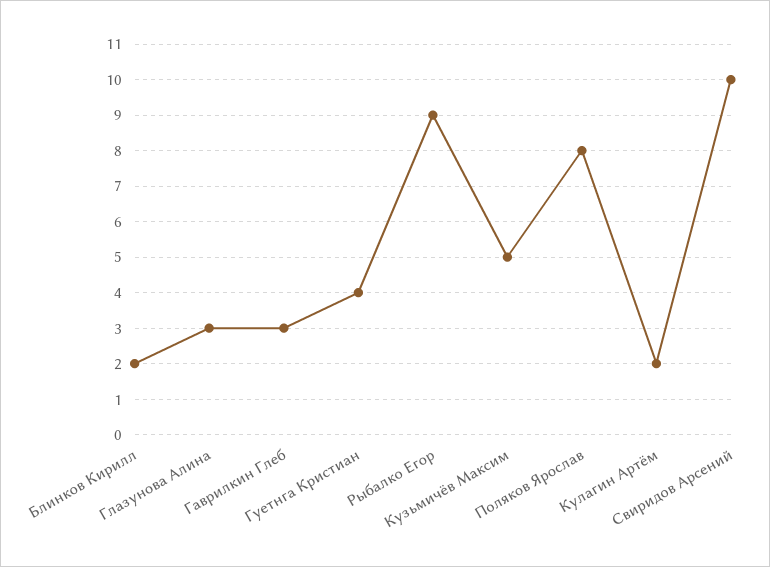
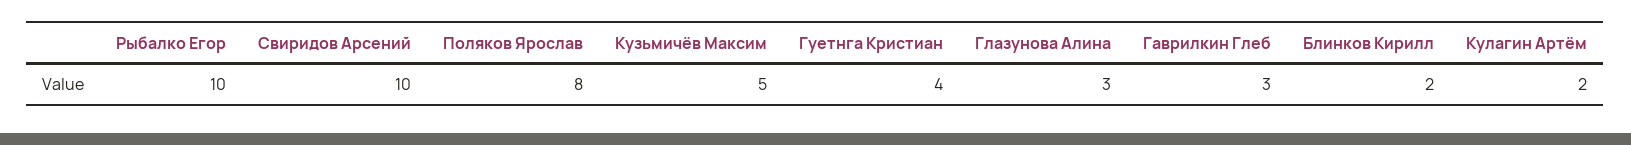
Рыбалко Егор: 9 -> 10

